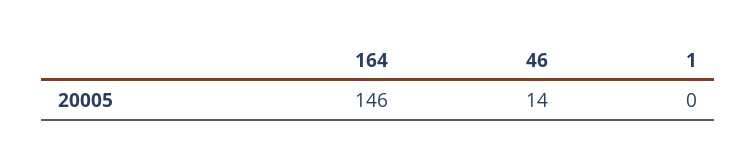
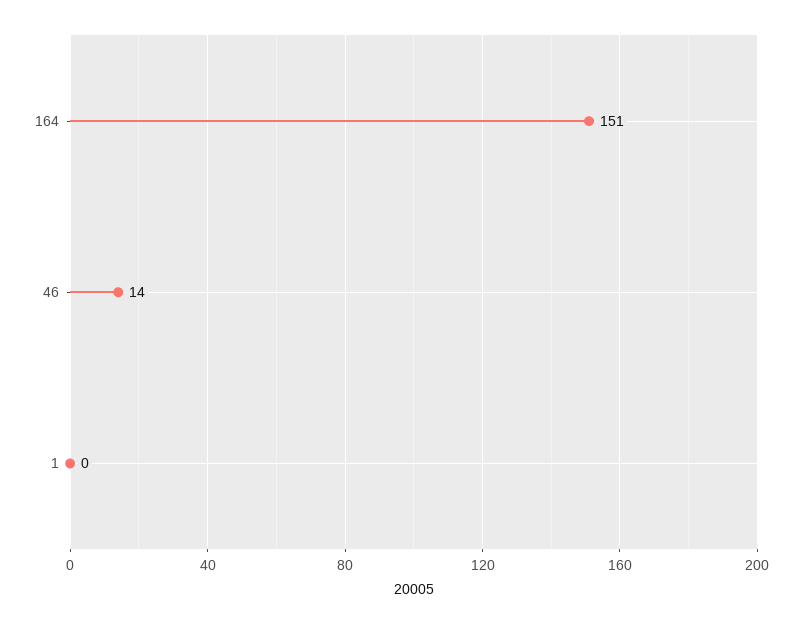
164: 146 -> 151

